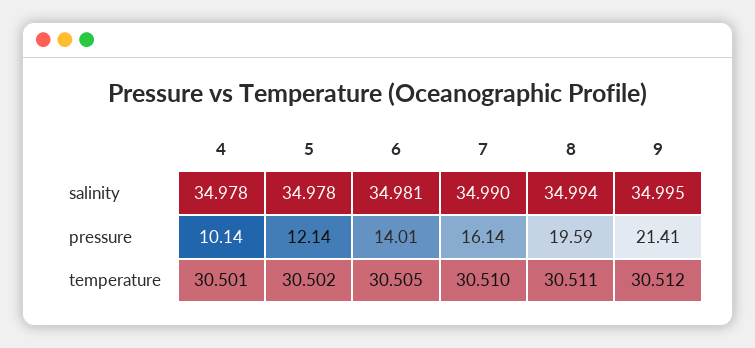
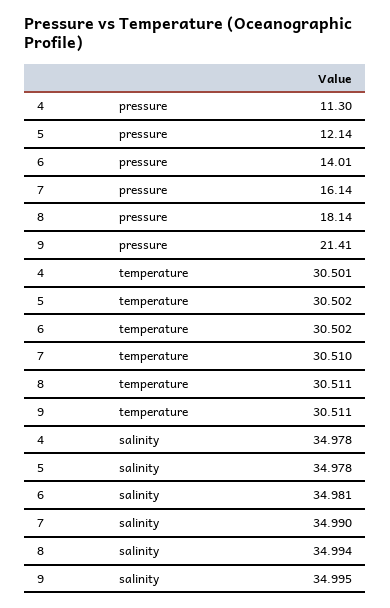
4, pressure: 10.14 -> 11.3
8, pressure: 19.59 -> 18.14
6, temperature: 30.505 -> 30.502
9, temperature: 30.512 -> 30.511

